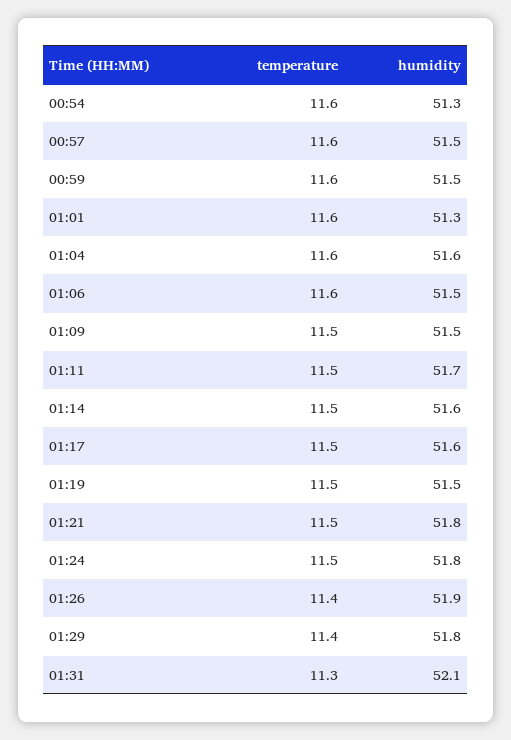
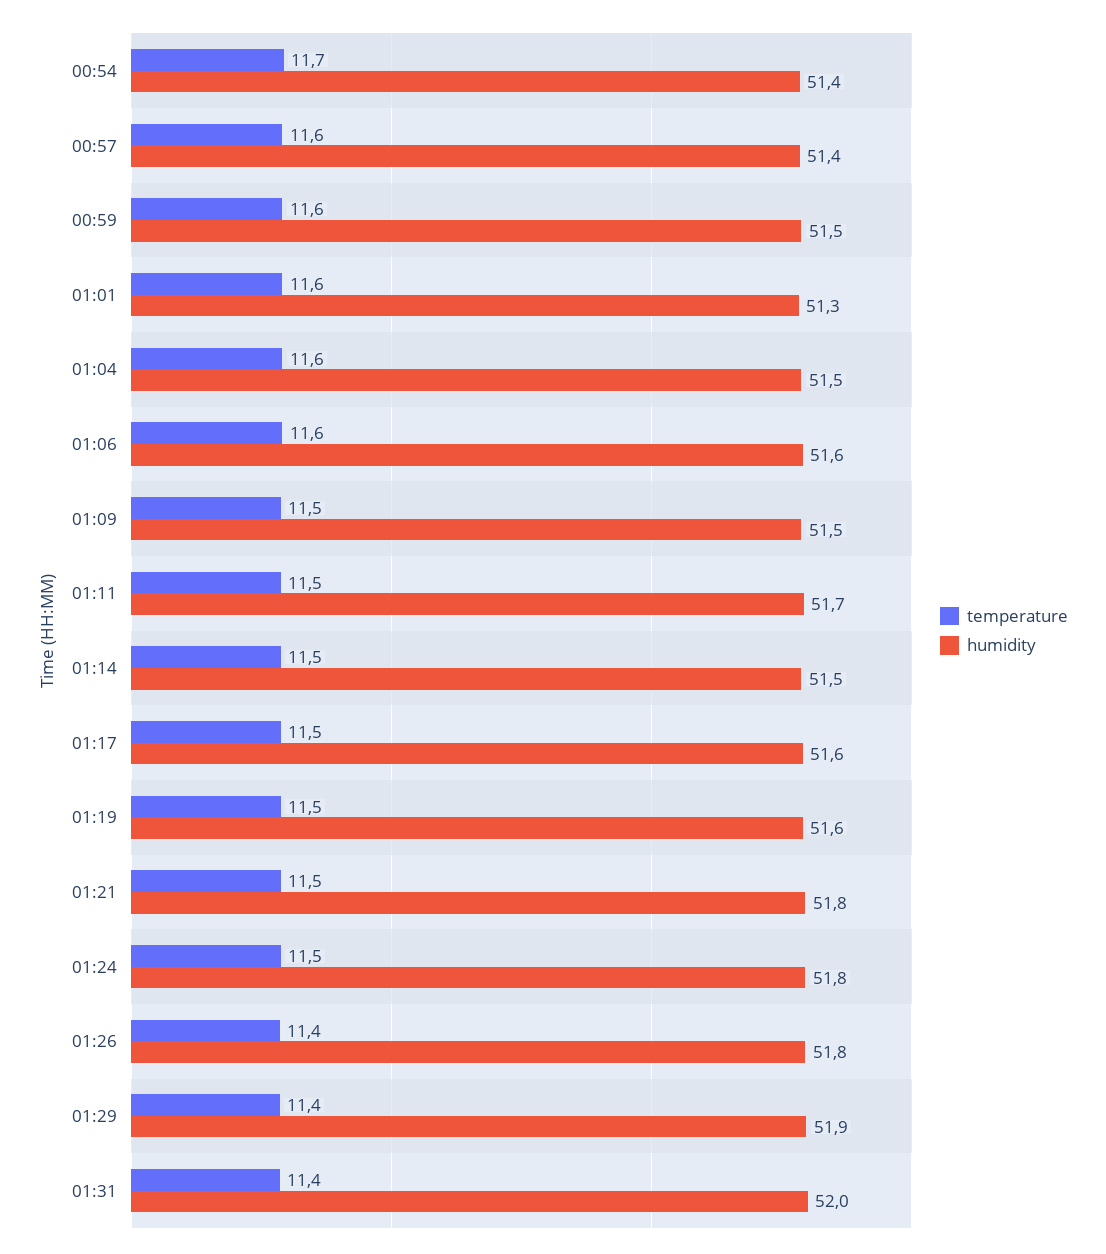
temperature, 00:54: 11.6 -> 11.7
humidity, 00:54: 51.3 -> 51.4
humidity, 00:57: 51.5 -> 51.4
humidity, 01:04: 51.6 -> 51.5
humidity, 01:06: 51.5 -> 51.6
humidity, 01:14: 51.6 -> 51.5
humidity, 01:19: 51.5 -> 51.6
humidity, 01:26: 51.9 -> 51.8
humidity, 01:29: 51.8 -> 51.9
temperature, 01:31: 11.3 -> 11.4
humidity, 01:31: 52.1 -> 52

